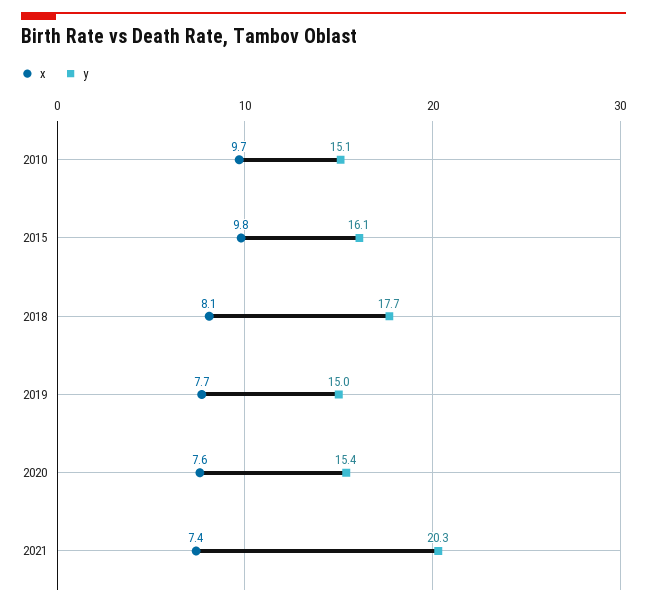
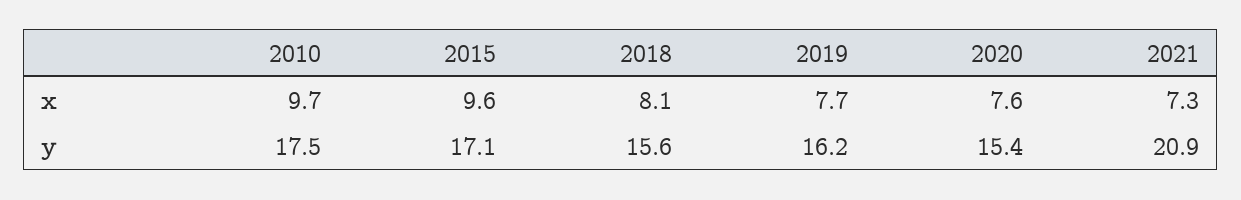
y, 2010: 15.1 -> 17.5
x, 2015: 9.8 -> 9.6
y, 2015: 16.1 -> 17.1
y, 2018: 17.7 -> 15.6
y, 2019: 15 -> 16.2
x, 2021: 7.4 -> 7.3
y, 2021: 20.3 -> 20.9

